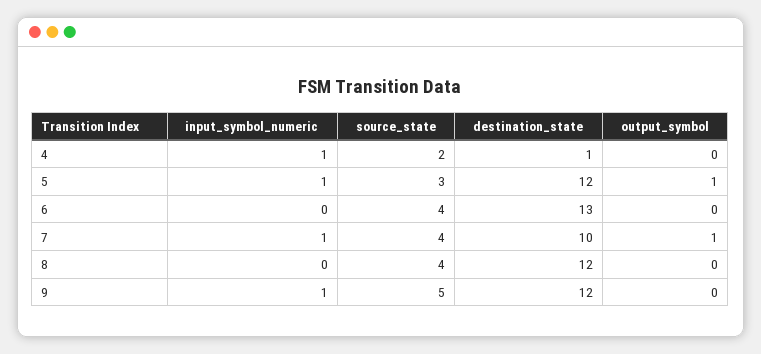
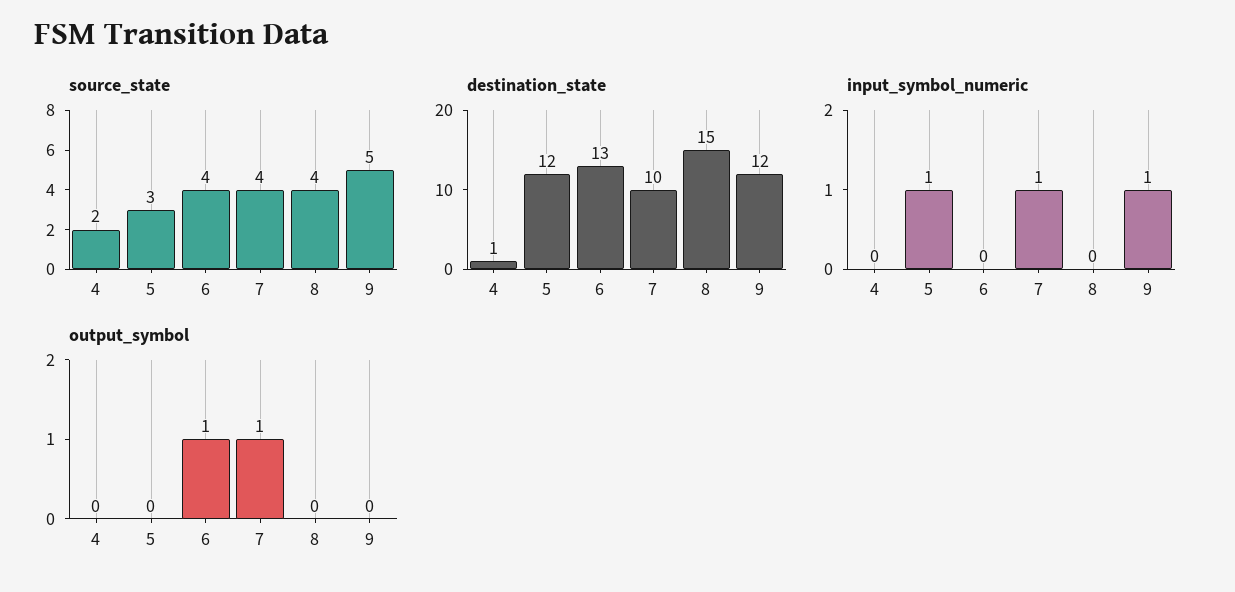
input_symbol_numeric, 4: 1 -> 0
output_symbol, 5: 1 -> 0
output_symbol, 6: 0 -> 1
destination_state, 8: 12 -> 15

